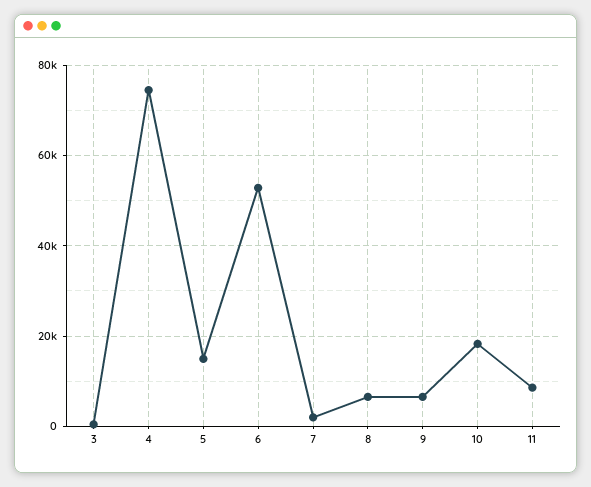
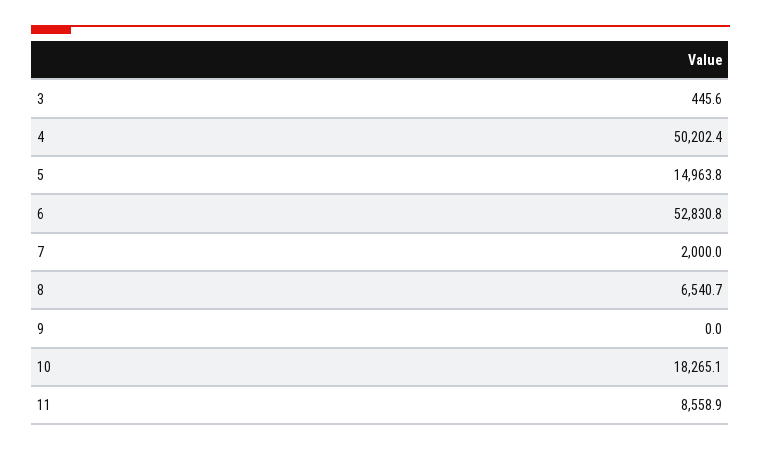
4: 74000 -> 50202.4
9: 6000 -> 0

